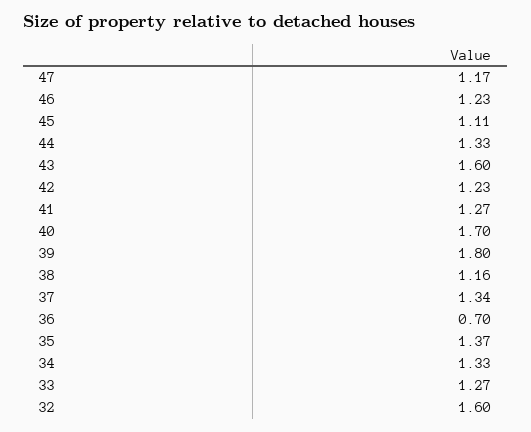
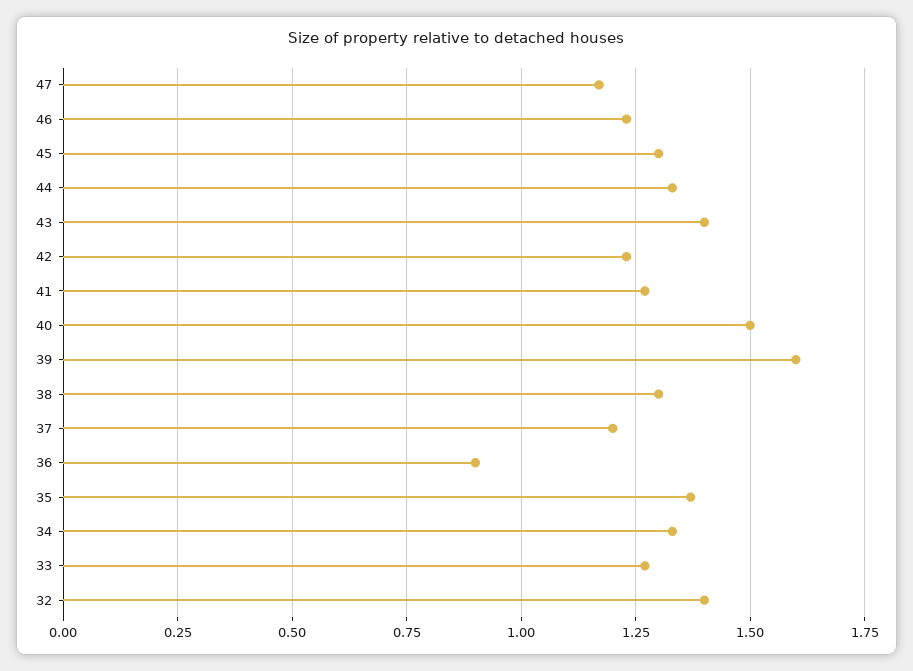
45: 1.11 -> 1.3
43: 1.6 -> 1.4
40: 1.7 -> 1.5
39: 1.8 -> 1.6
38: 1.16 -> 1.3
37: 1.34 -> 1.2
36: 0.7 -> 0.9
32: 1.6 -> 1.4

